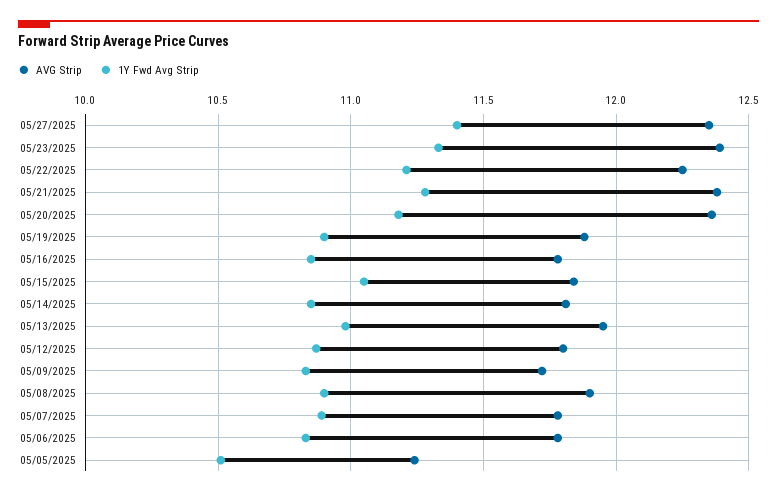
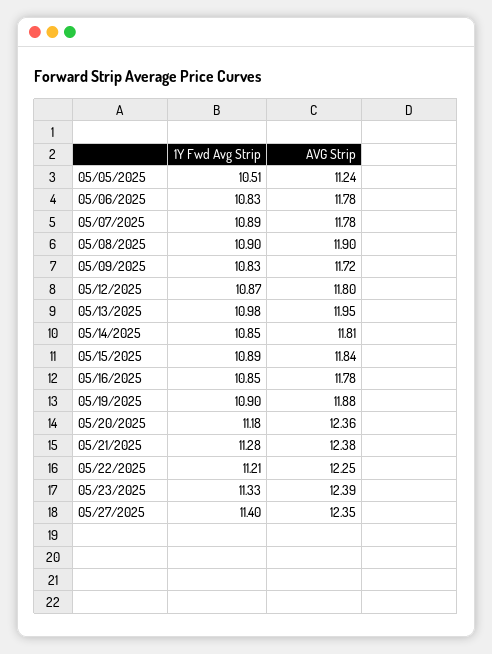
1Y Fwd Avg Strip, 05/15/2025: 11.05 -> 10.89

